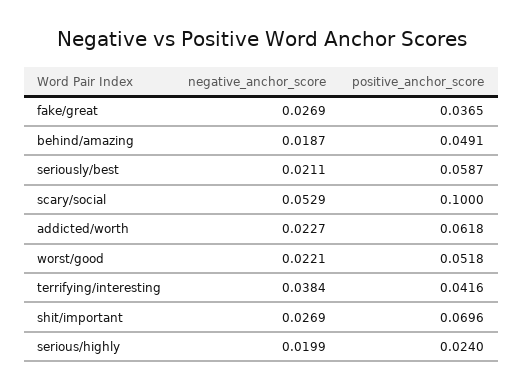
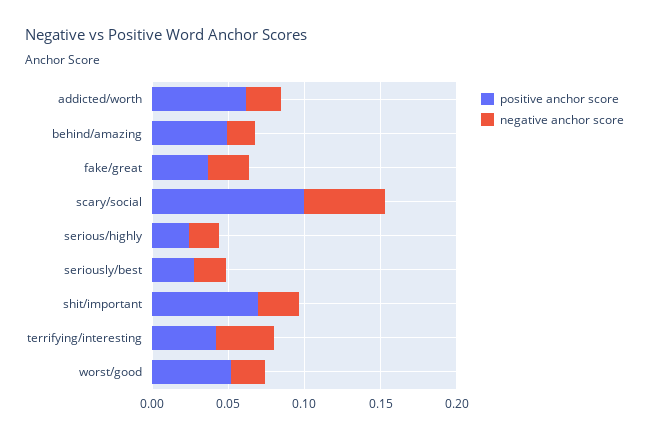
positive_anchor_score, seriously/best: 0.0587 -> 0.03

